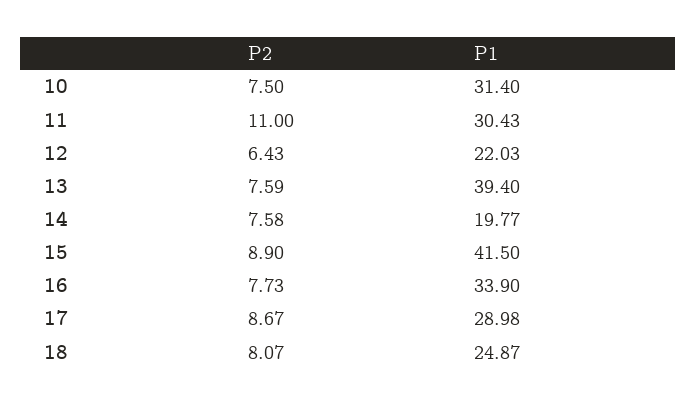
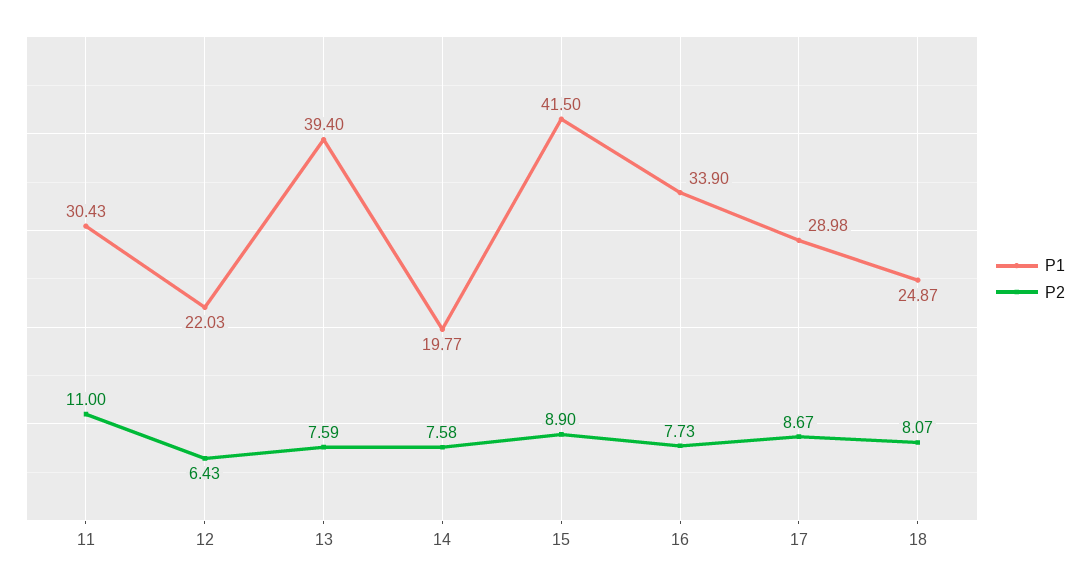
P2, 10: 7.5 -> none
P1, 10: 31.4 -> none

